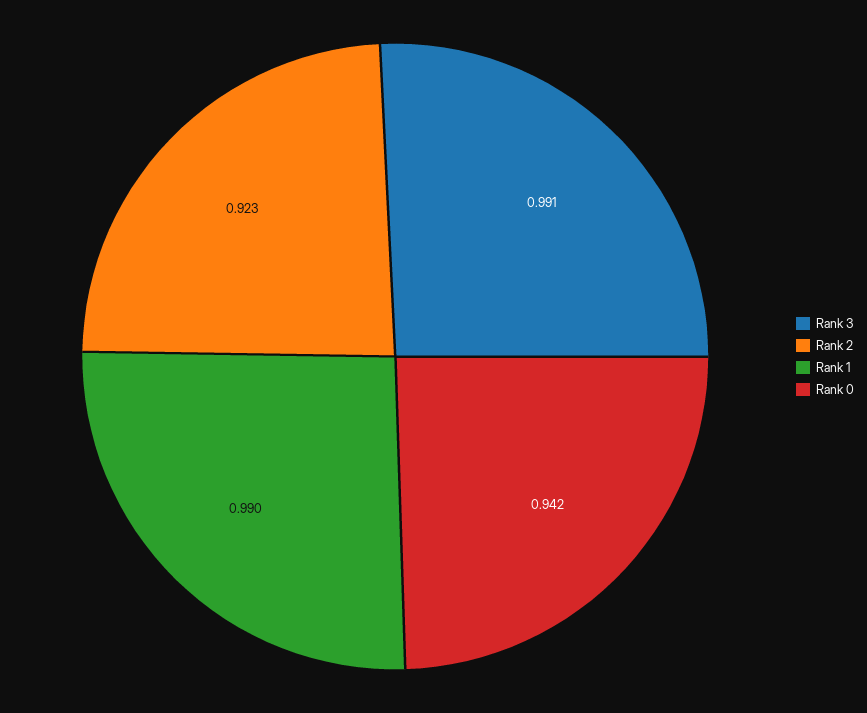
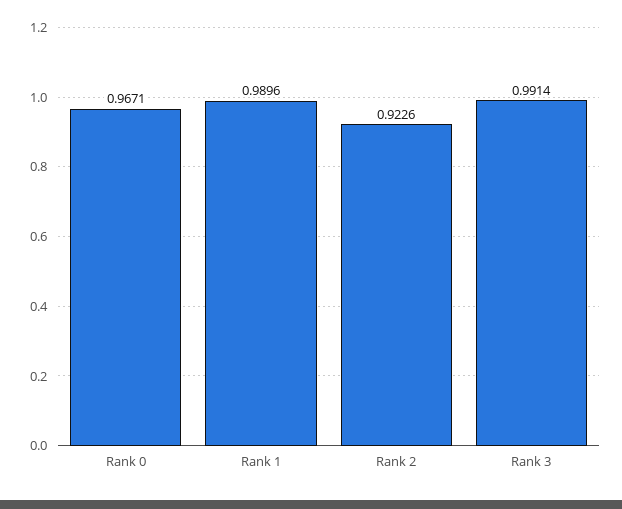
Rank 0: 0.942 -> 0.9671

